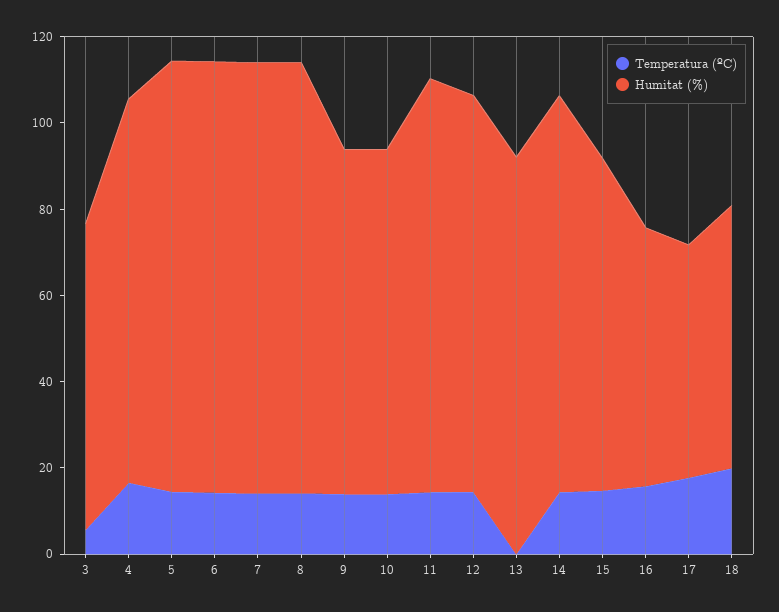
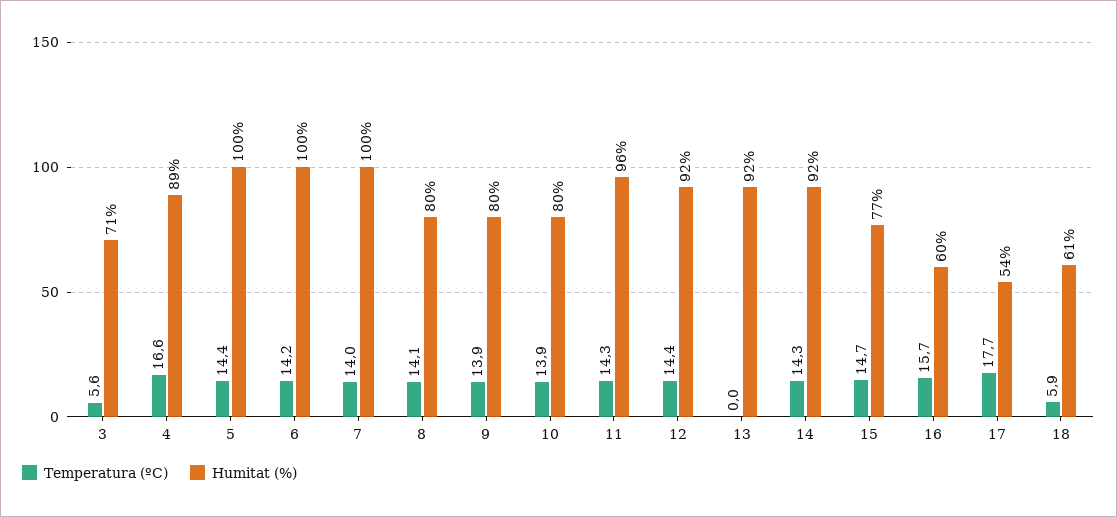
Humitat (%), 8: 100 -> 80
Temperatura (ºC), 18: 20 -> 5.9

